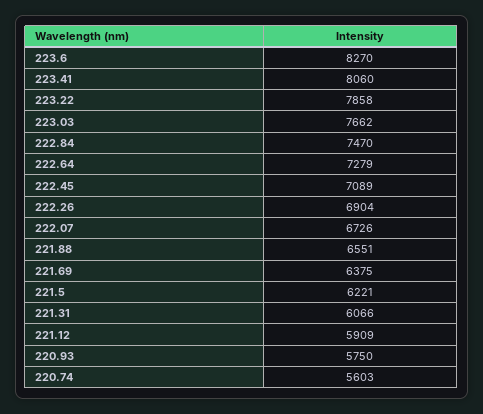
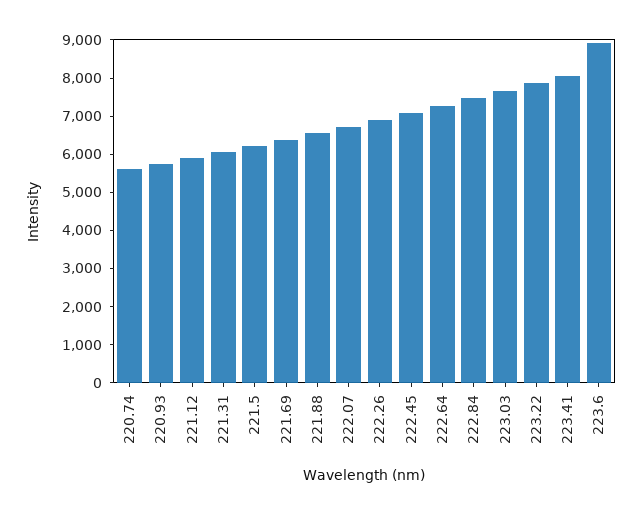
223.6: 8270 -> 9000

